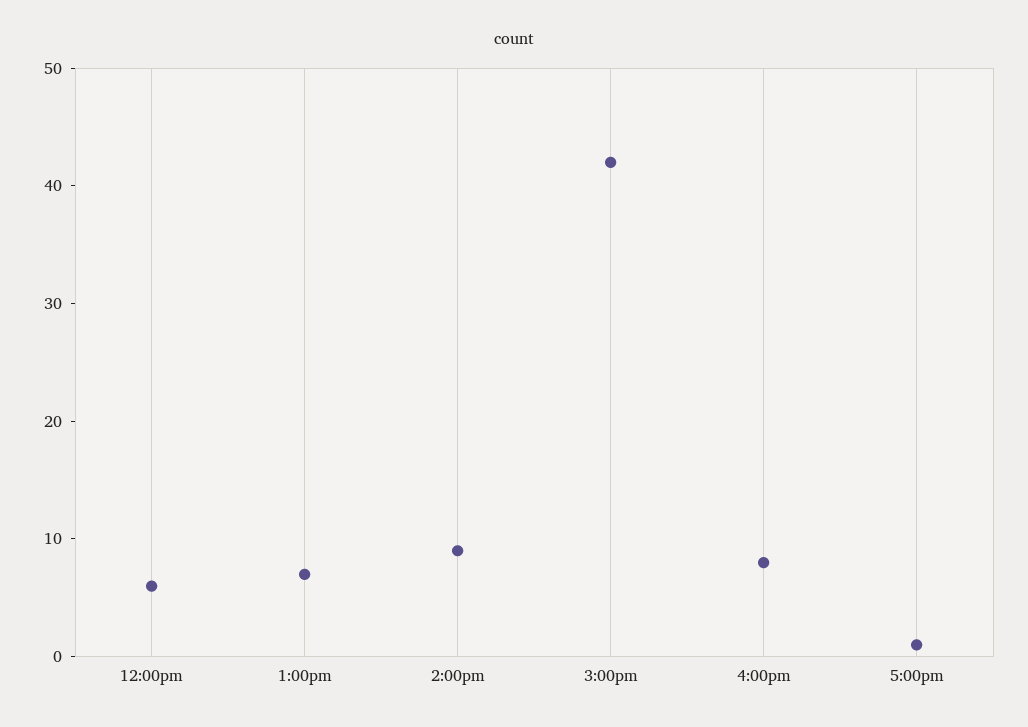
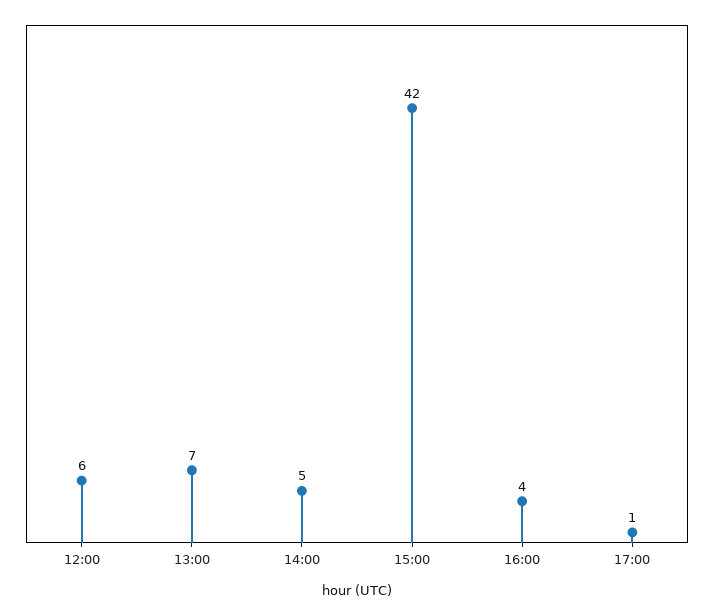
2:00pm: 9 -> 5
4:00pm: 8 -> 4

